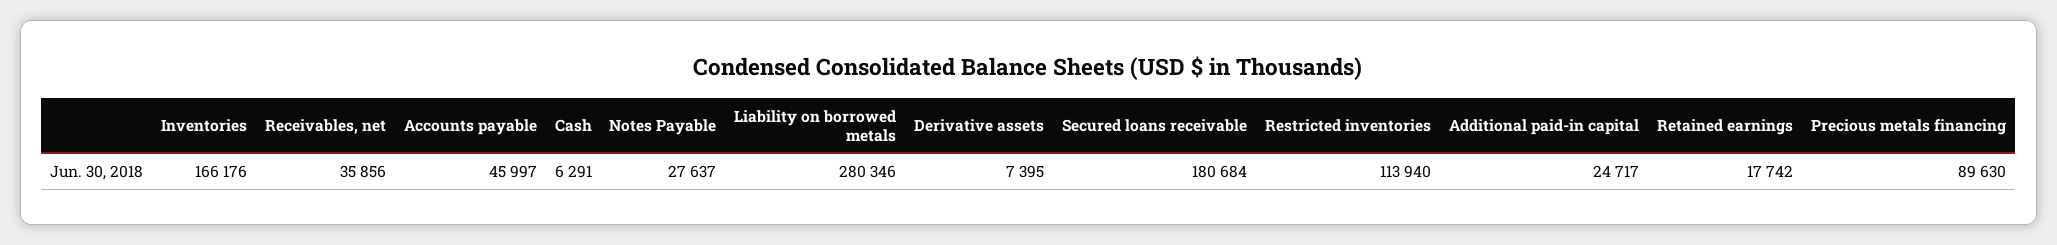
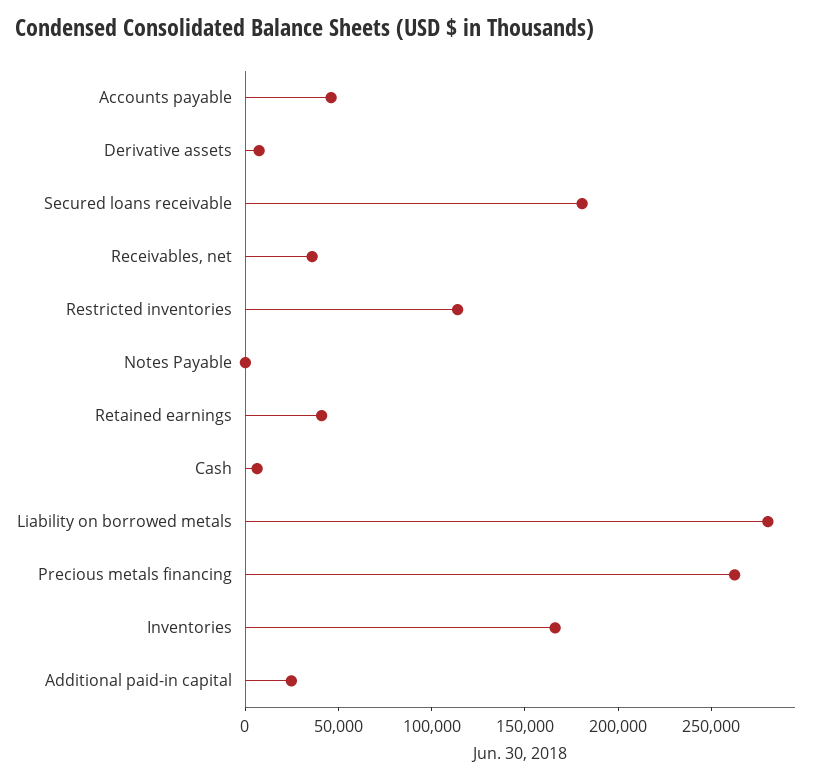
Notes Payable: 27637 -> 0
Retained earnings: 17742 -> 40000
Precious metals financing: 89630 -> 260000

